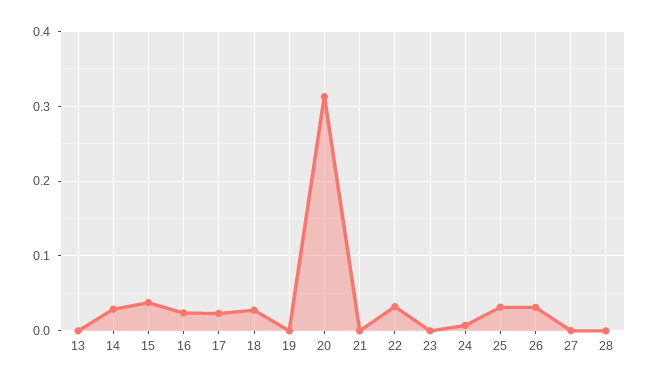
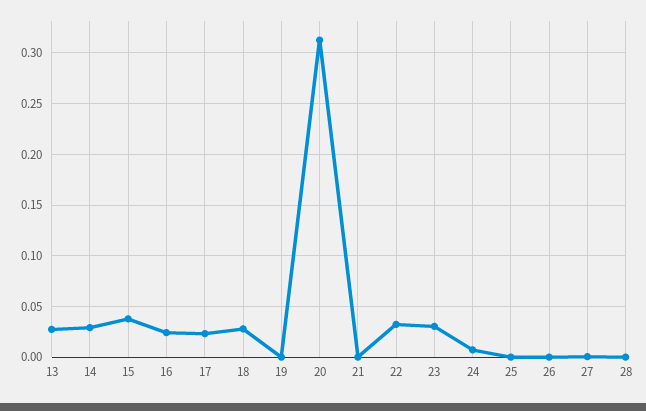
13: 0 -> 0.03
23: 0 -> 0.03
25: 0.03 -> 0
26: 0.03 -> 0

